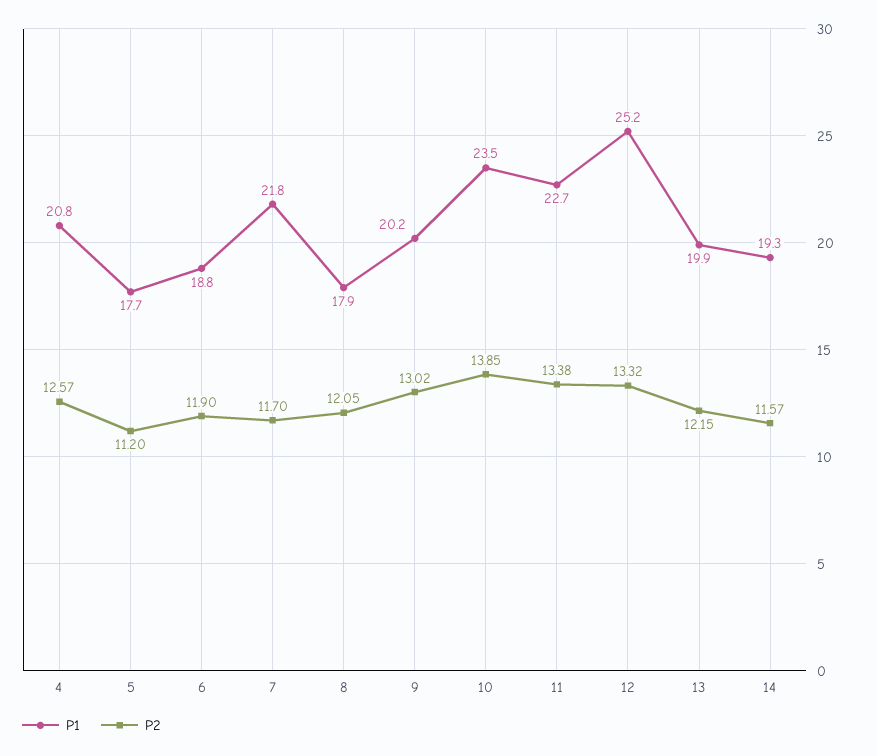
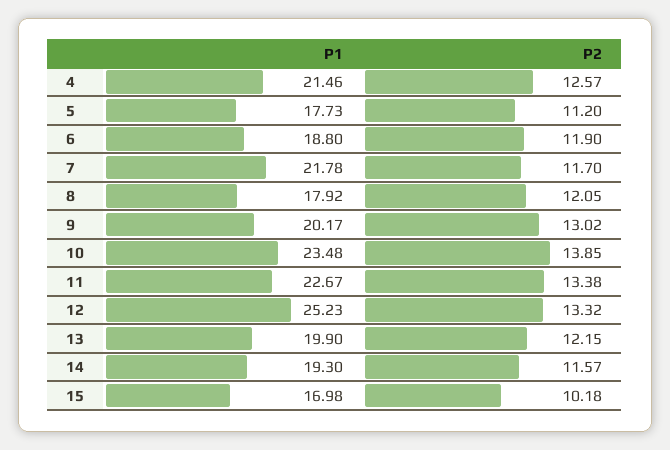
P1, 4: 20.8 -> 21.46
P1, 15: none -> 16.98
P2, 15: none -> 10.18

